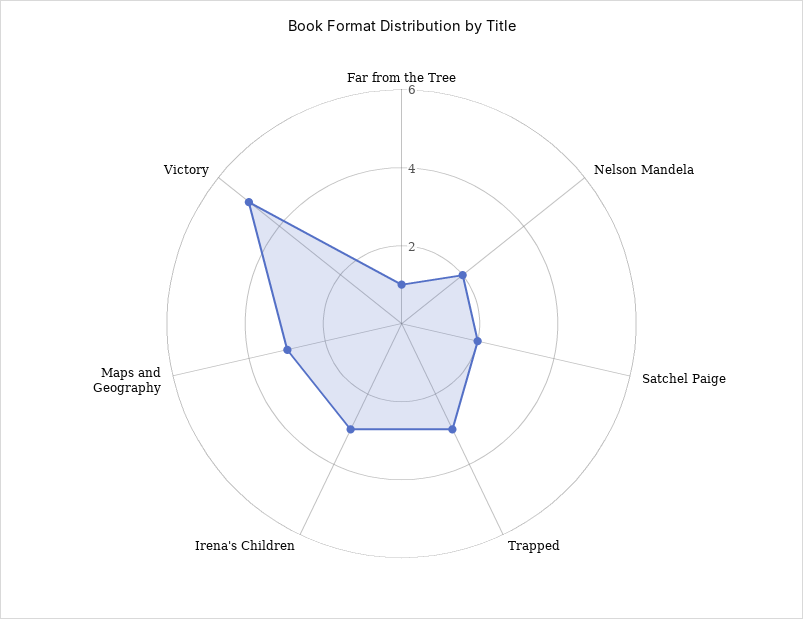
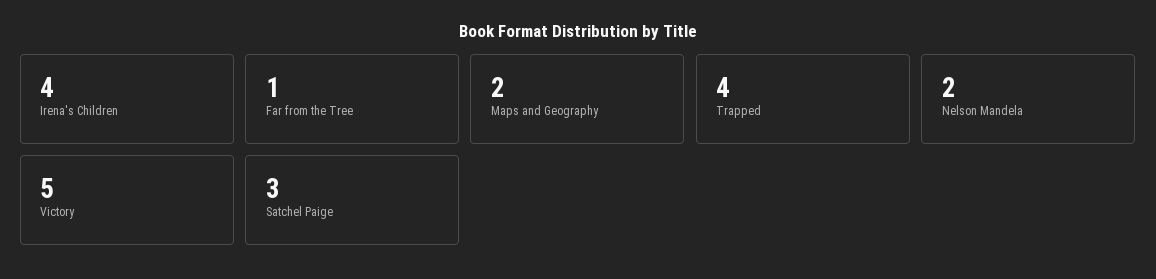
Satchel Paige: 2 -> 3
Trapped: 3 -> 4
Irena's Children: 3 -> 4
Maps and Geography: 3 -> 2

